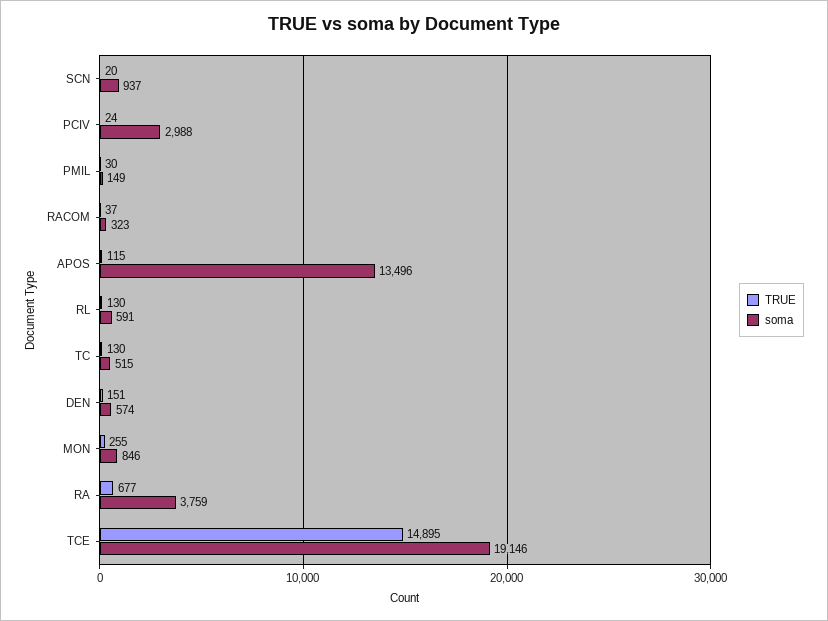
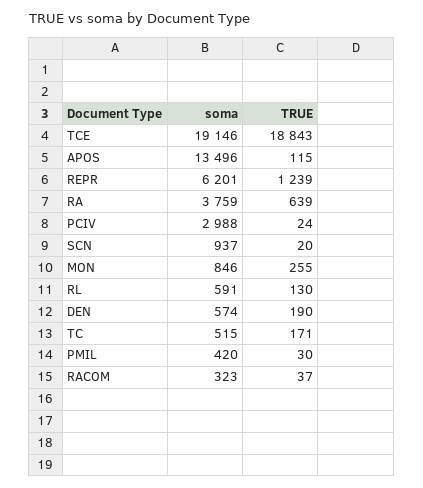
soma, PMIL: 149 -> 420
TRUE, TC: 130 -> 171
TRUE, DEN: 151 -> 190
TRUE, RA: 677 -> 639
TRUE, TCE: 14895 -> 18843
soma, REPR: none -> 6201
TRUE, REPR: none -> 1239

